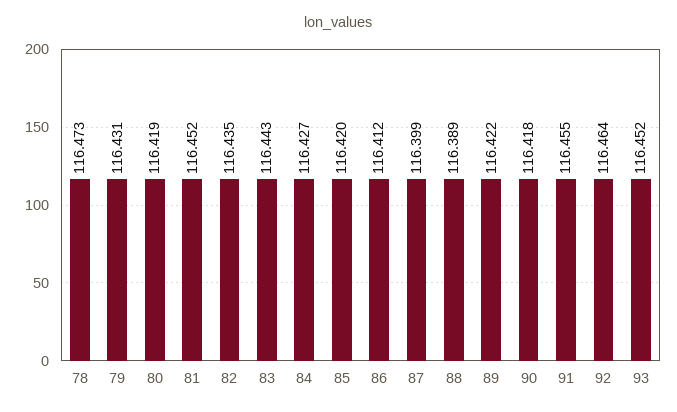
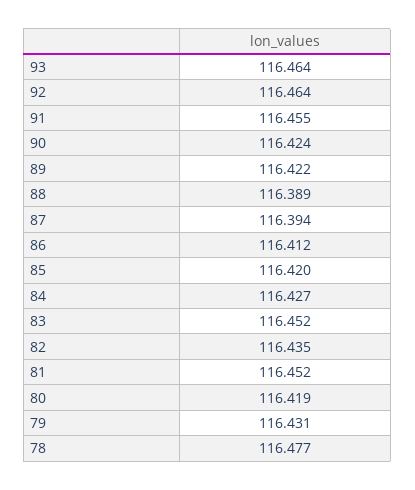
78: 116.473 -> 116.477
83: 116.443 -> 116.452
87: 116.399 -> 116.394
90: 116.418 -> 116.424
93: 116.452 -> 116.464

